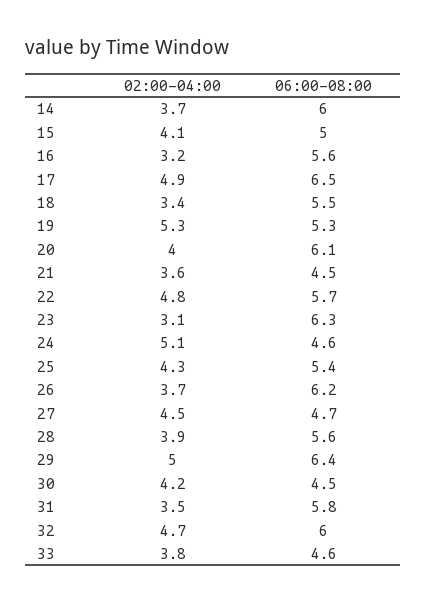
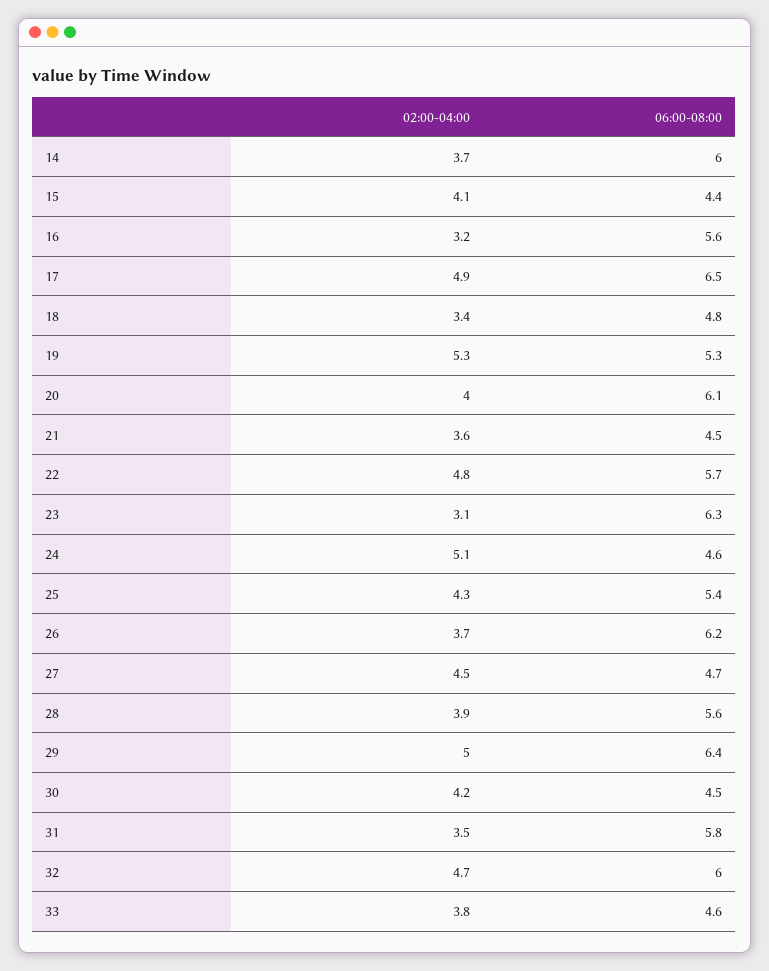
06:00-08:00, 15: 5 -> 4.4
06:00-08:00, 18: 5.5 -> 4.8

